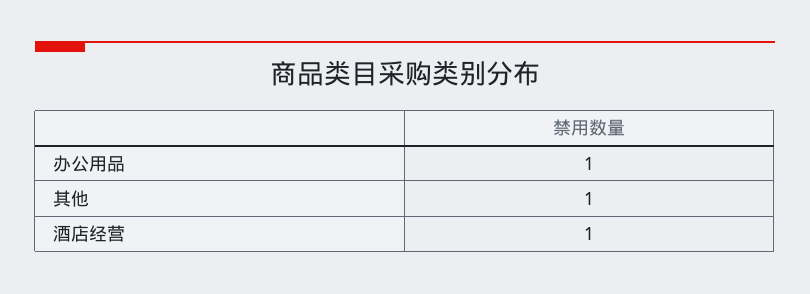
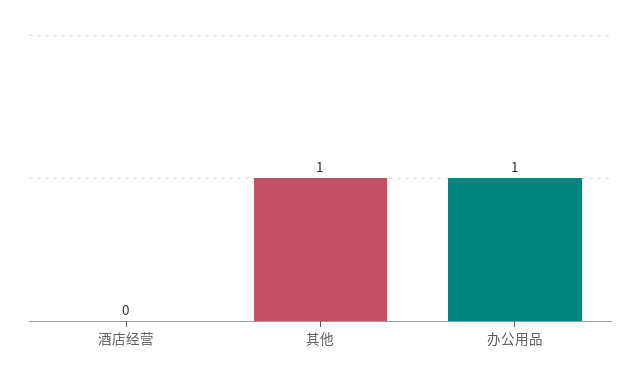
酒店经营: 1 -> 0

